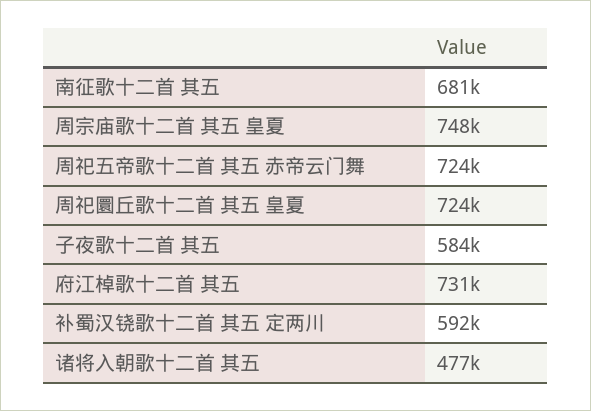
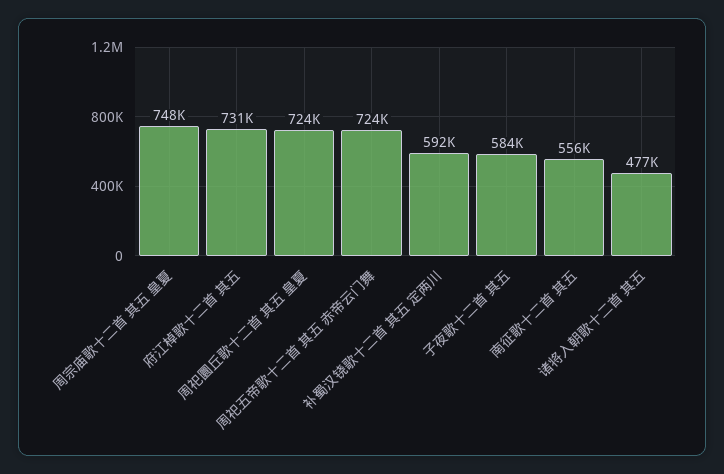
南征歌十二首 其五: 681000 -> 556000

